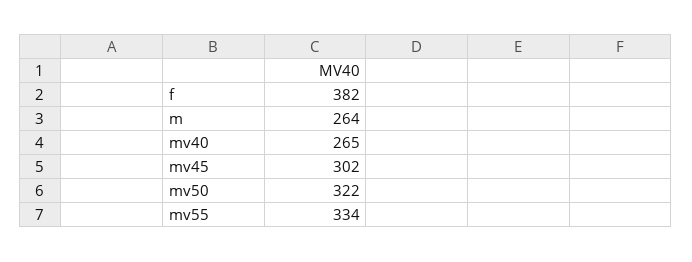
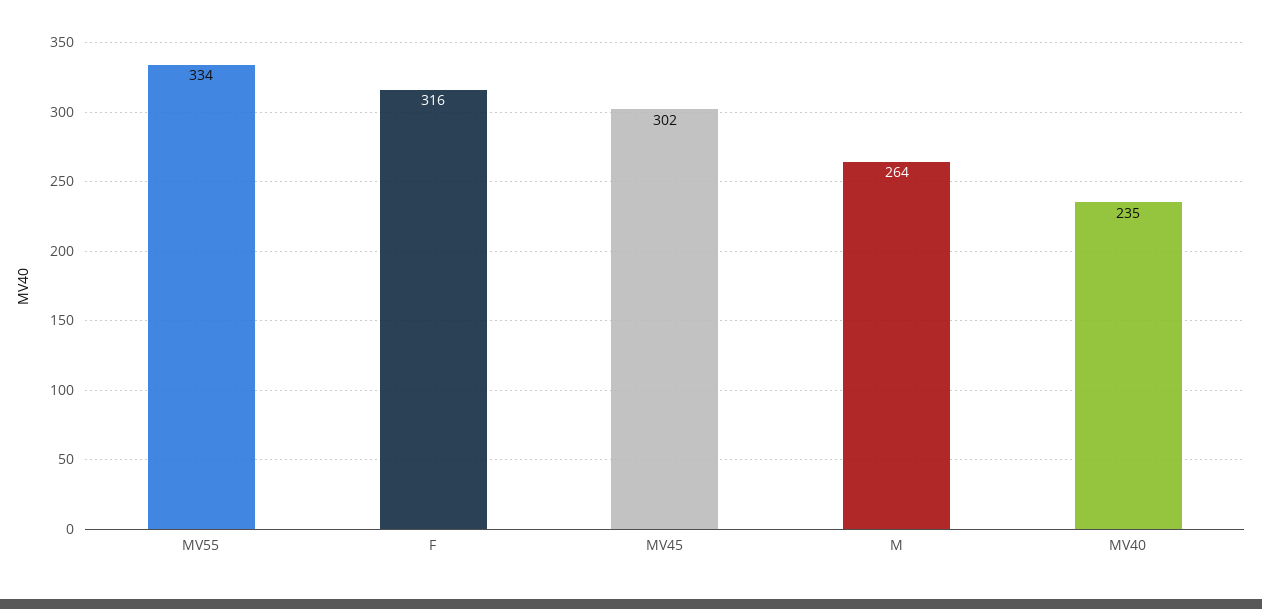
f: 382 -> 316
mv40: 265 -> 235
mv50: 322 -> none

